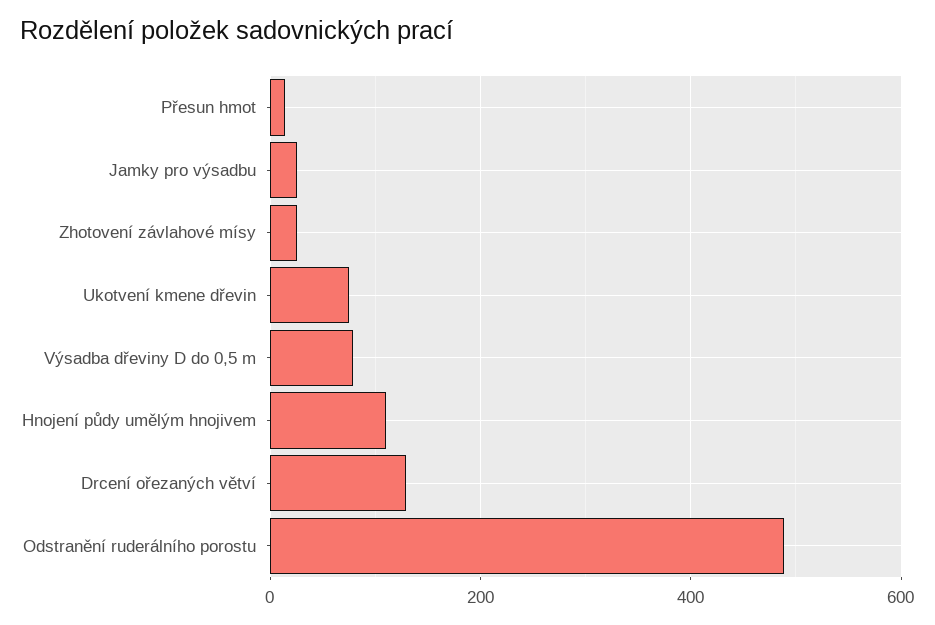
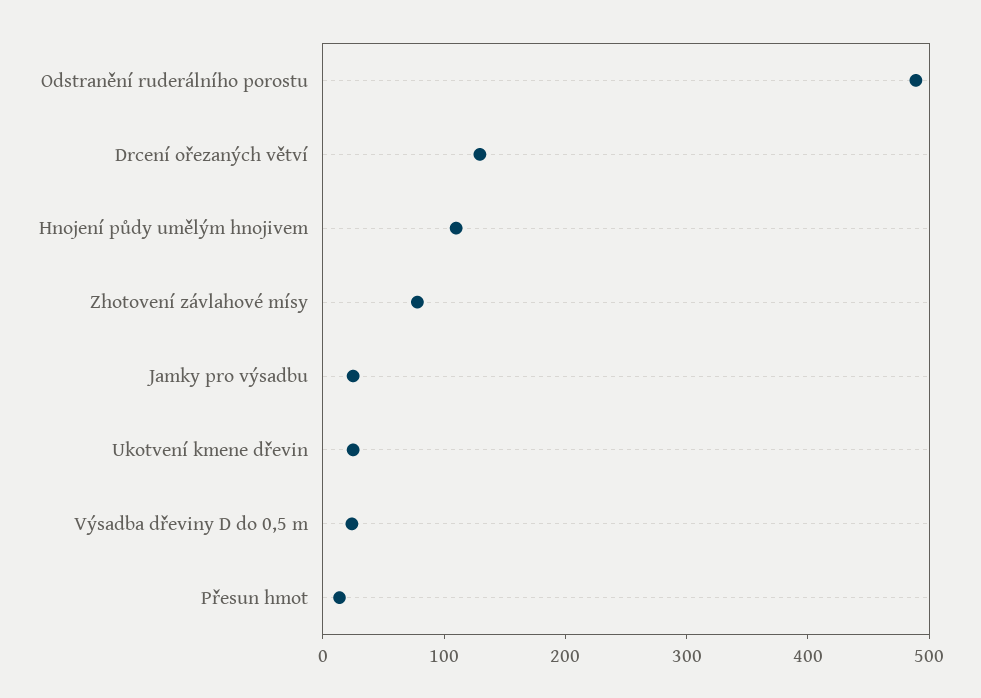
Zhotovení závlahové mísy: 20 -> 80
Ukotvení kmene dřevin: 80 -> 20
Výsadba dřeviny D do 0,5 m: 80 -> 20

